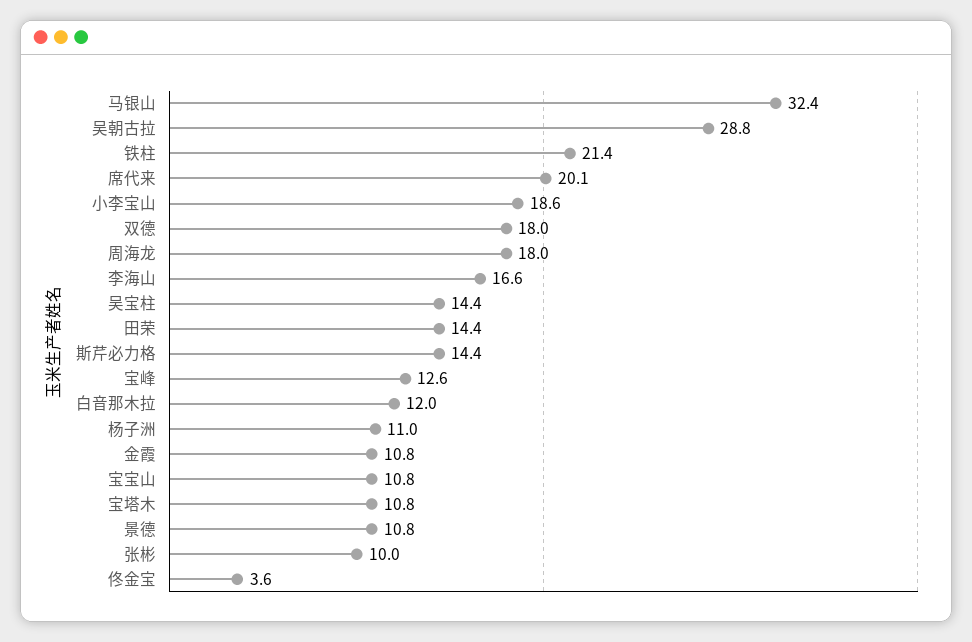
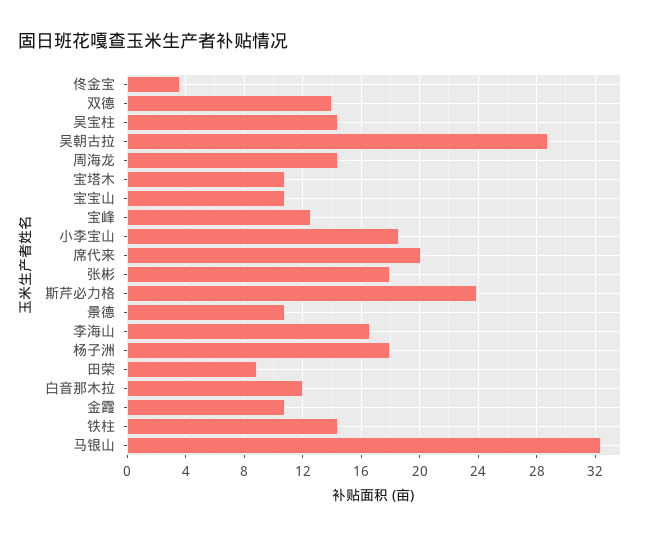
铁柱: 21.4 -> 14.5
双德: 18 -> 14
周海龙: 18 -> 14.5
田荣: 14.4 -> 9
斯芹必力格: 14.4 -> 24
杨子洲: 11 -> 18
张彬: 10 -> 18

